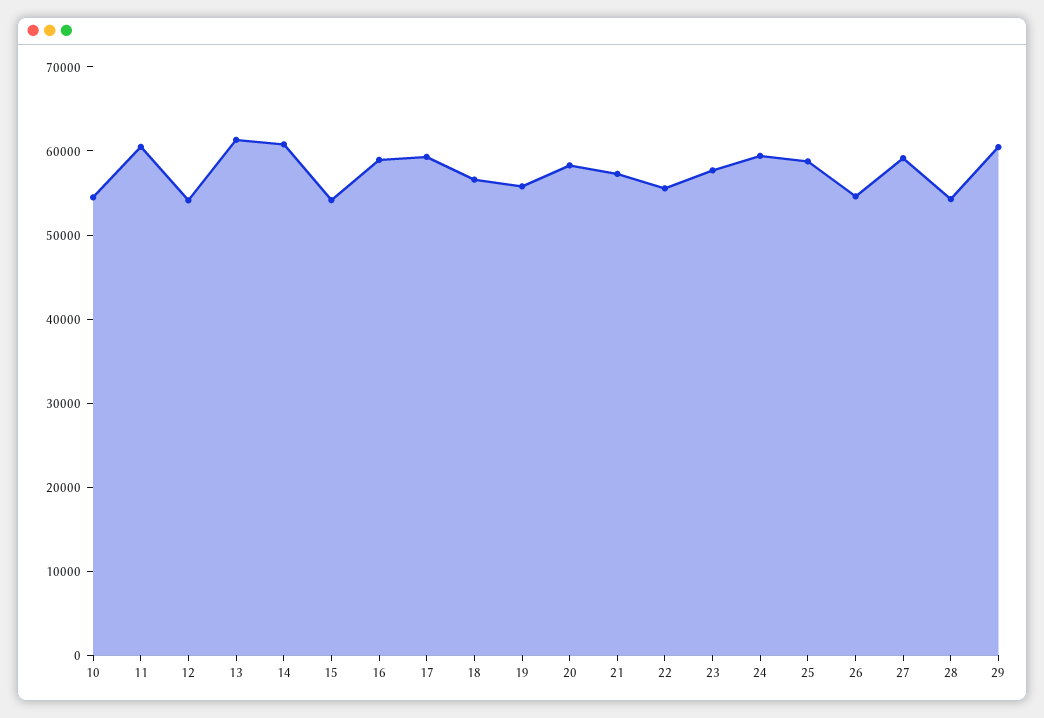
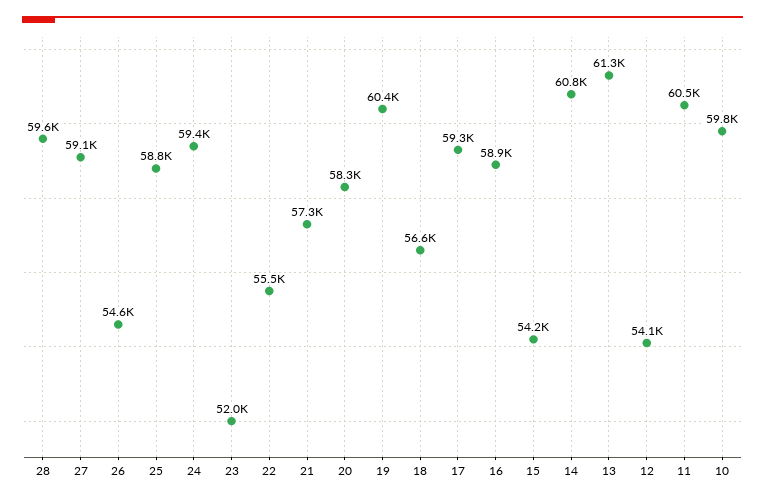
10: 54000 -> 59800
19: 56000 -> 60400
23: 58000 -> 52000
28: 54000 -> 59600
29: 60000 -> none

